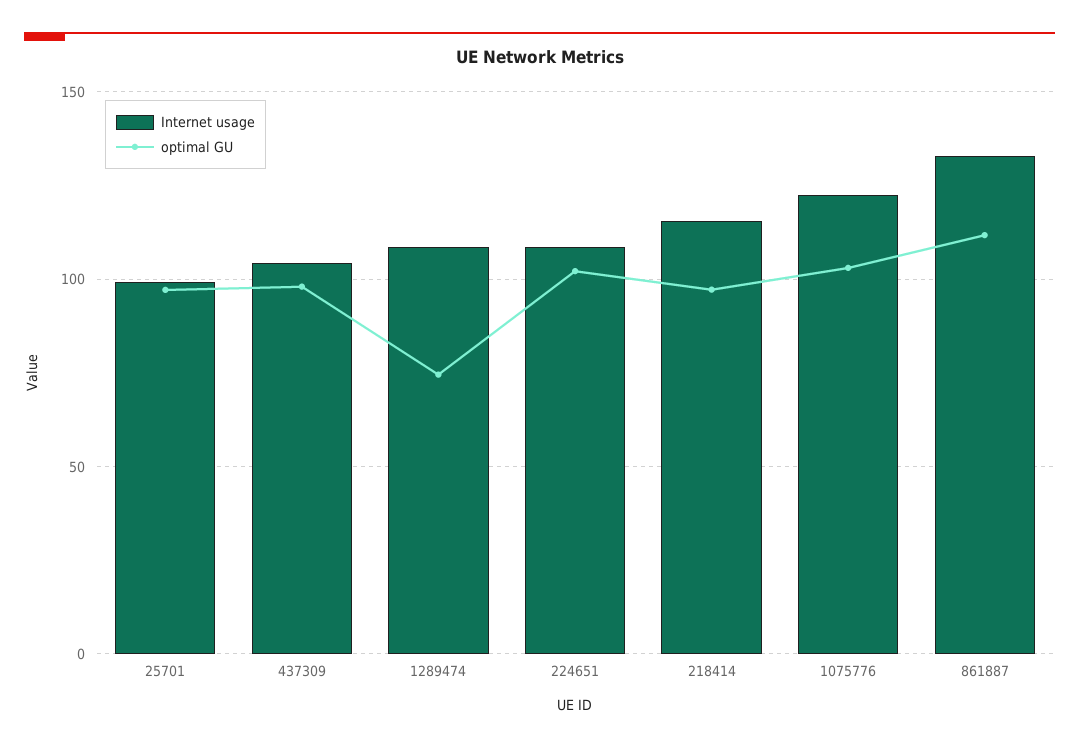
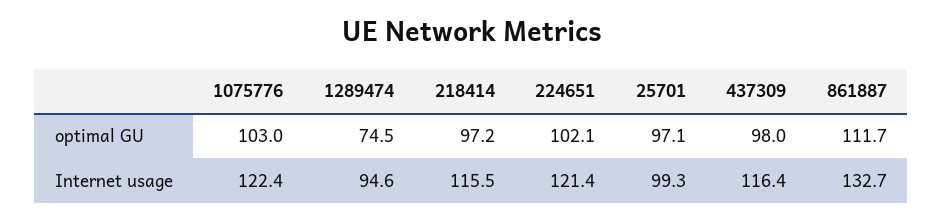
Internet usage, 437309: 105 -> 116.4
Internet usage, 1289474: 110 -> 94.6
Internet usage, 224651: 110 -> 121.4

